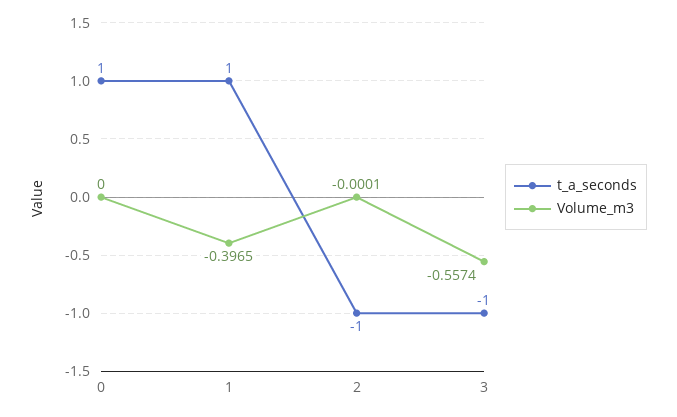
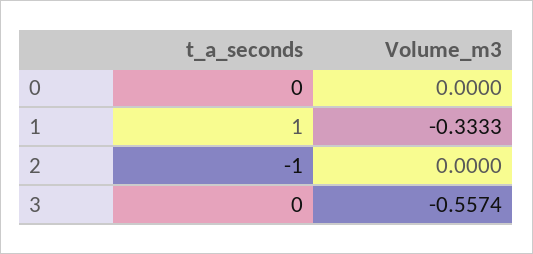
t_a_seconds, 0: 1 -> 0
Volume_m3, 1: -0.3965 -> -0.3333
Volume_m3, 2: -0.0001 -> 0
t_a_seconds, 3: -1 -> 0

